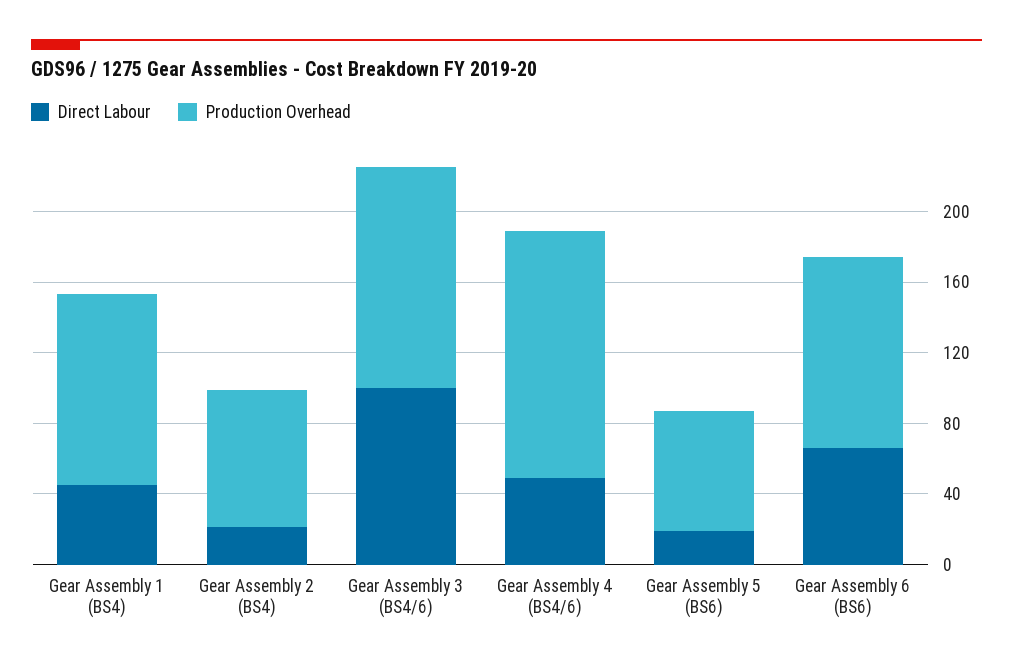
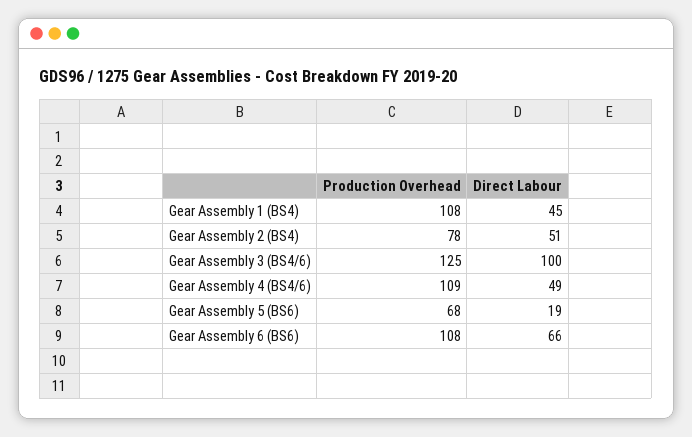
Direct Labour, Gear Assembly 2 (BS4): 20 -> 51
Production Overhead, Gear Assembly 4 (BS4/6): 140 -> 109

